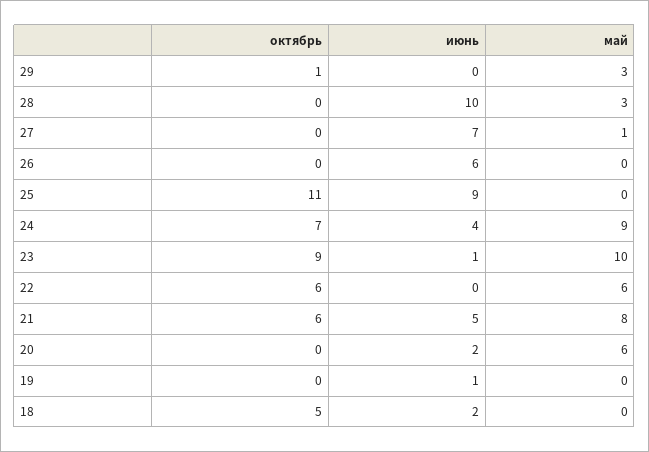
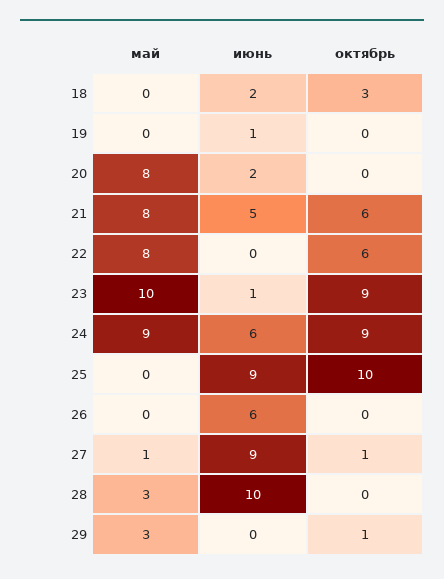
октябрь, 27: 0 -> 1
июнь, 27: 7 -> 9
октябрь, 25: 11 -> 10
октябрь, 24: 7 -> 9
июнь, 24: 4 -> 6
май, 22: 6 -> 8
май, 20: 6 -> 8
октябрь, 18: 5 -> 3

